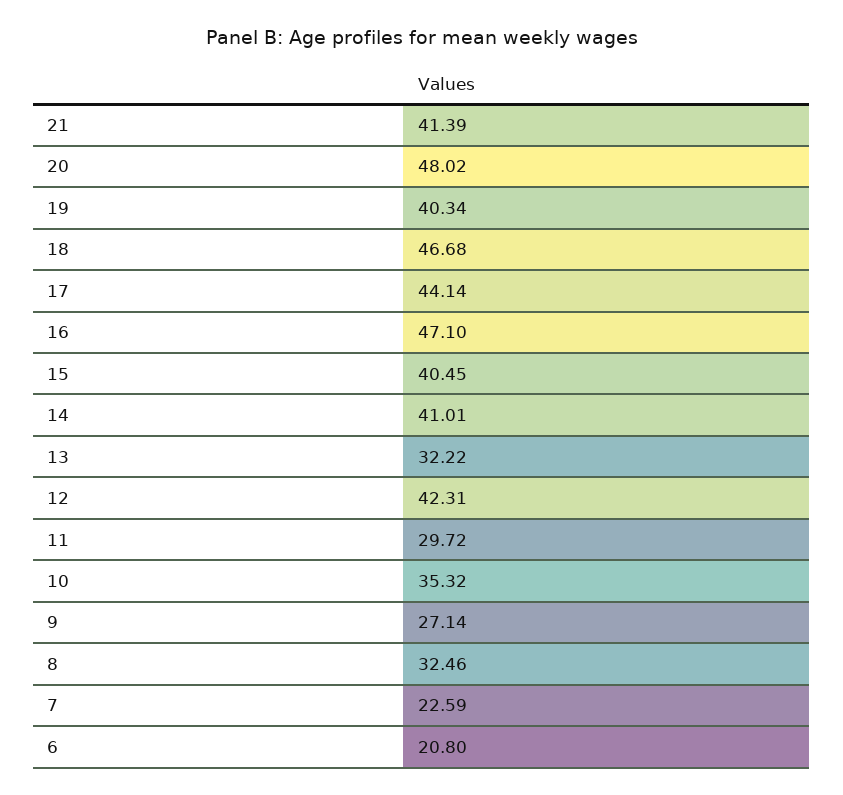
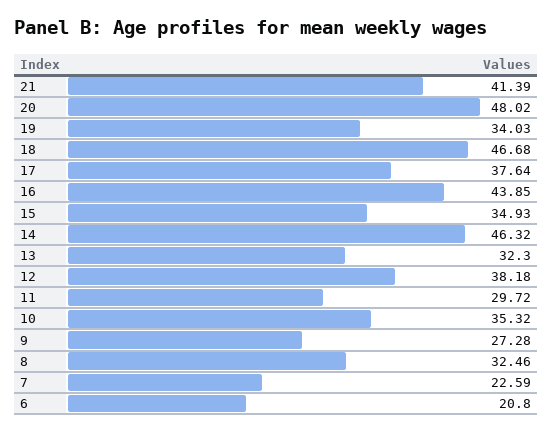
19: 40.34 -> 34.03
17: 44.14 -> 37.64
16: 47.1 -> 43.85
15: 40.45 -> 34.93
14: 41.01 -> 46.32
13: 32.22 -> 32.3
12: 42.31 -> 38.18
9: 27.14 -> 27.28

